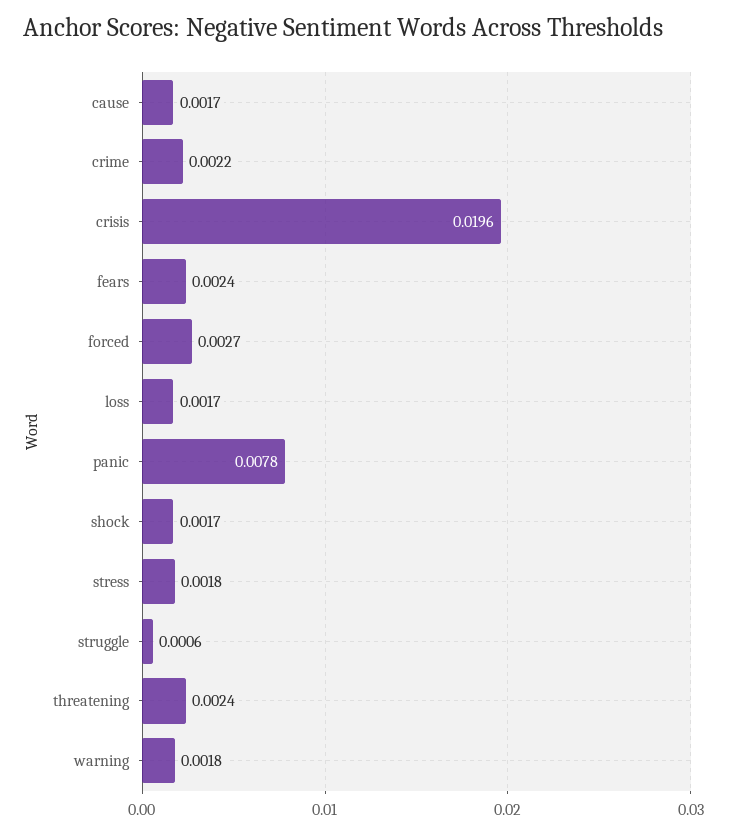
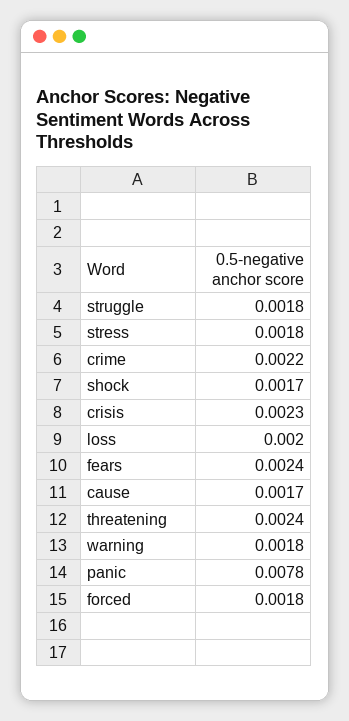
crisis: 0.0196 -> 0.0023
forced: 0.0027 -> 0.0018
loss: 0.0017 -> 0.002
struggle: 0.0006 -> 0.0018

